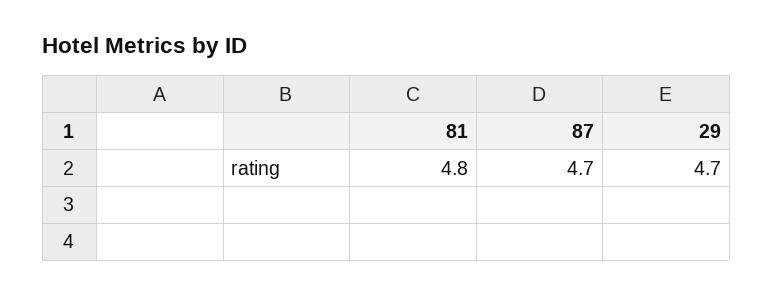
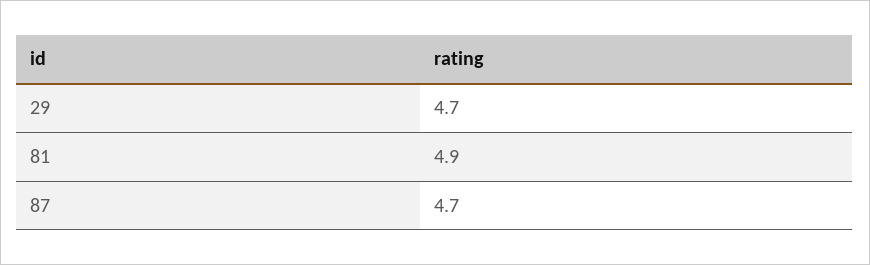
81: 4.8 -> 4.9

